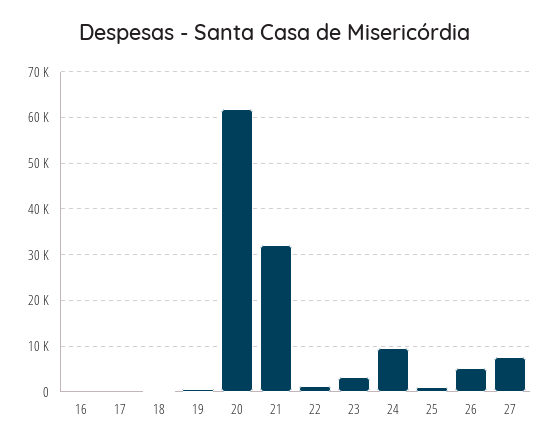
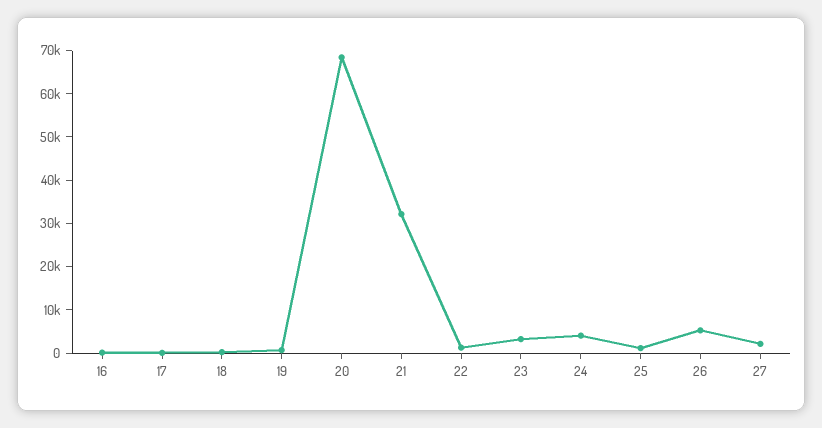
20: 62000 -> 68000
24: 10000 -> 4000
27: 8000 -> 2000

